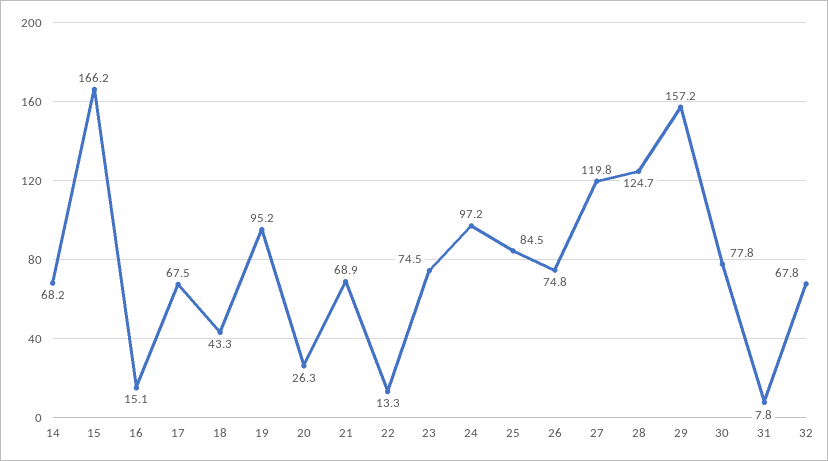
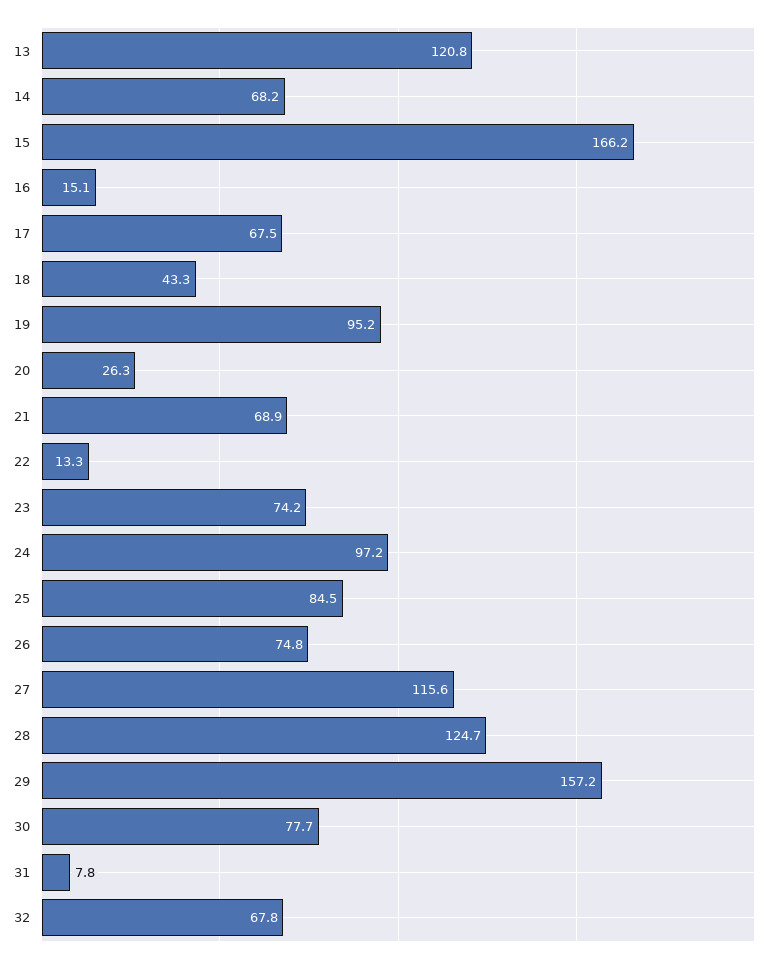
23: 74.5 -> 74.2
27: 119.8 -> 115.6
30: 77.8 -> 77.7
13: none -> 120.8

